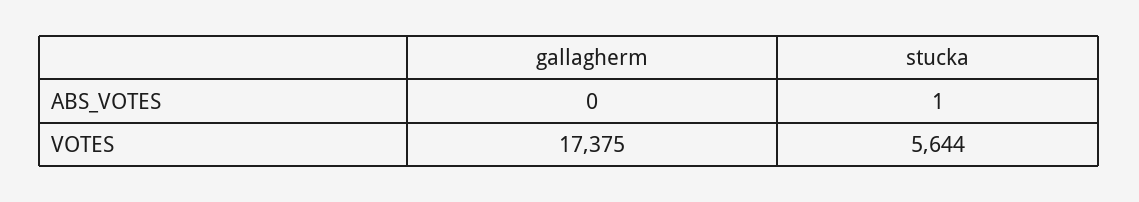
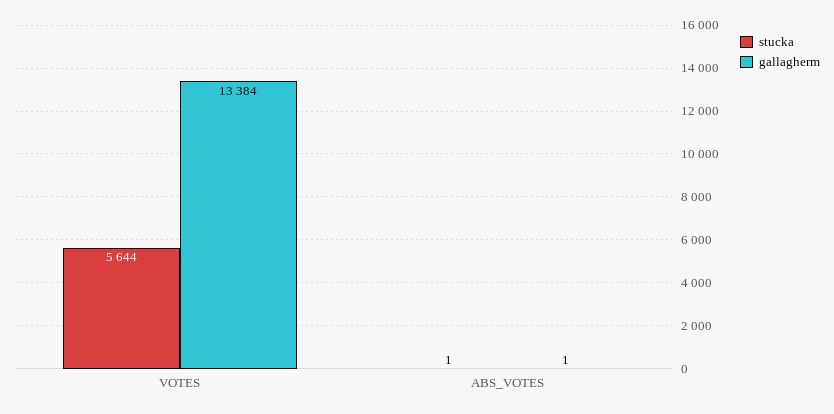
gallagherm, ABS_VOTES: 0 -> 1
gallagherm, VOTES: 17375 -> 13384

